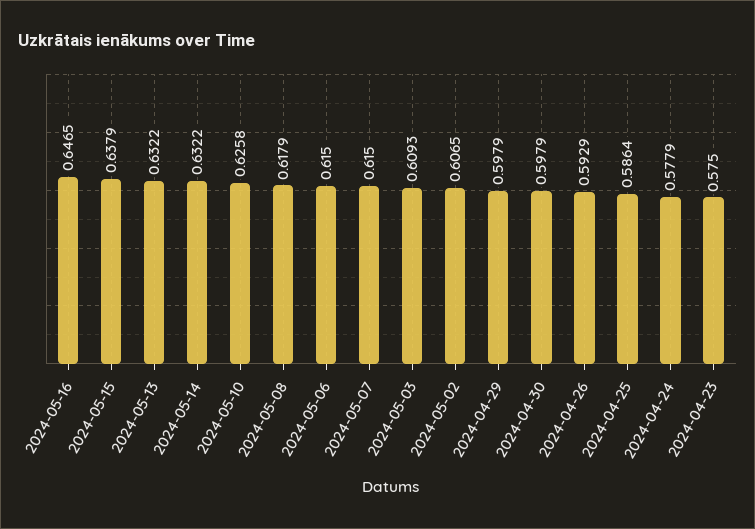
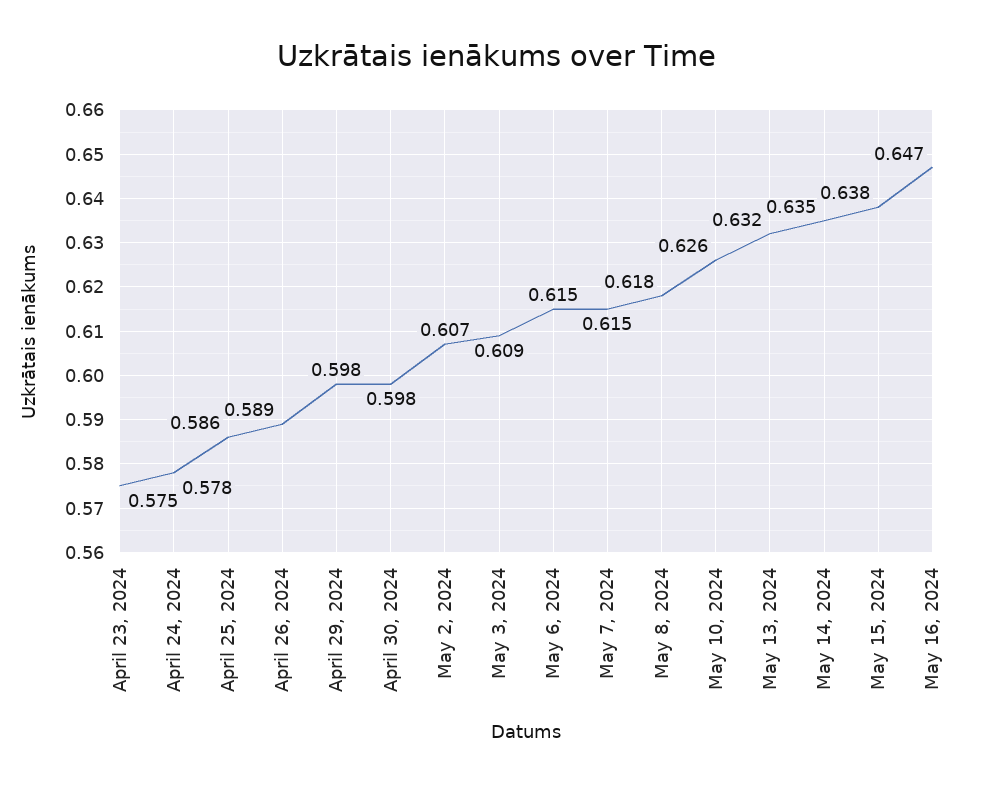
2024-05-14: 0.6322 -> 0.635
2024-04-26: 0.5929 -> 0.589

